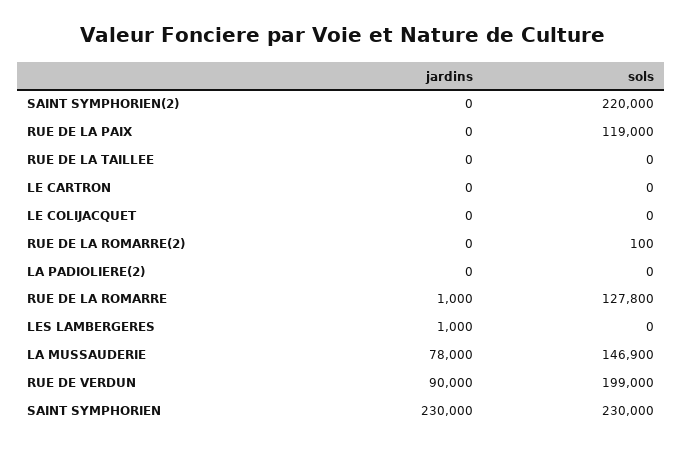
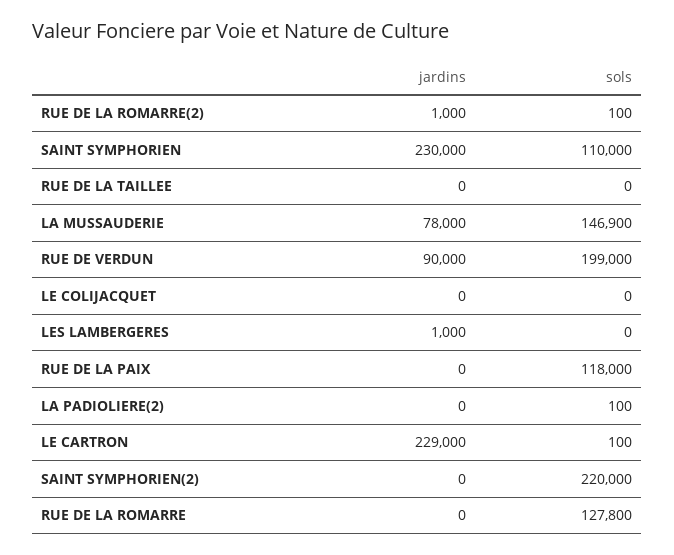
sols, RUE DE LA PAIX: 119000 -> 118000
jardins, LE CARTRON: 0 -> 229000
sols, LE CARTRON: 0 -> 100
jardins, RUE DE LA ROMARRE(2): 0 -> 1000
sols, LA PADIOLIERE(2): 0 -> 100
jardins, RUE DE LA ROMARRE: 1000 -> 0
sols, SAINT SYMPHORIEN: 230000 -> 110000

